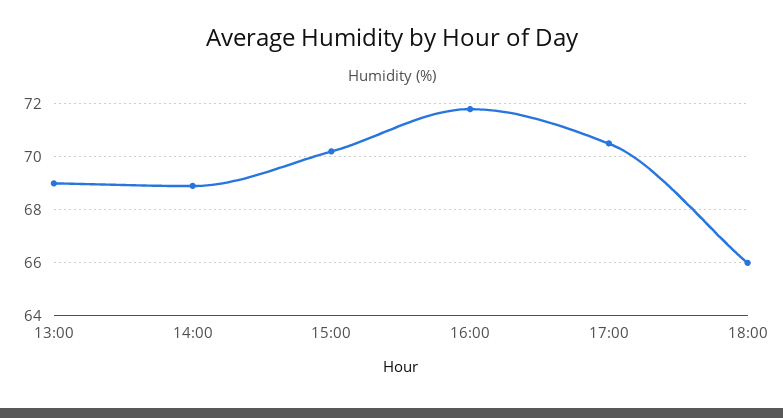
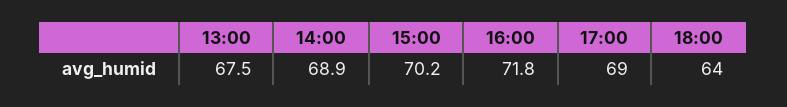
13:00: 69 -> 67.5
17:00: 70.5 -> 69
18:00: 66 -> 64

